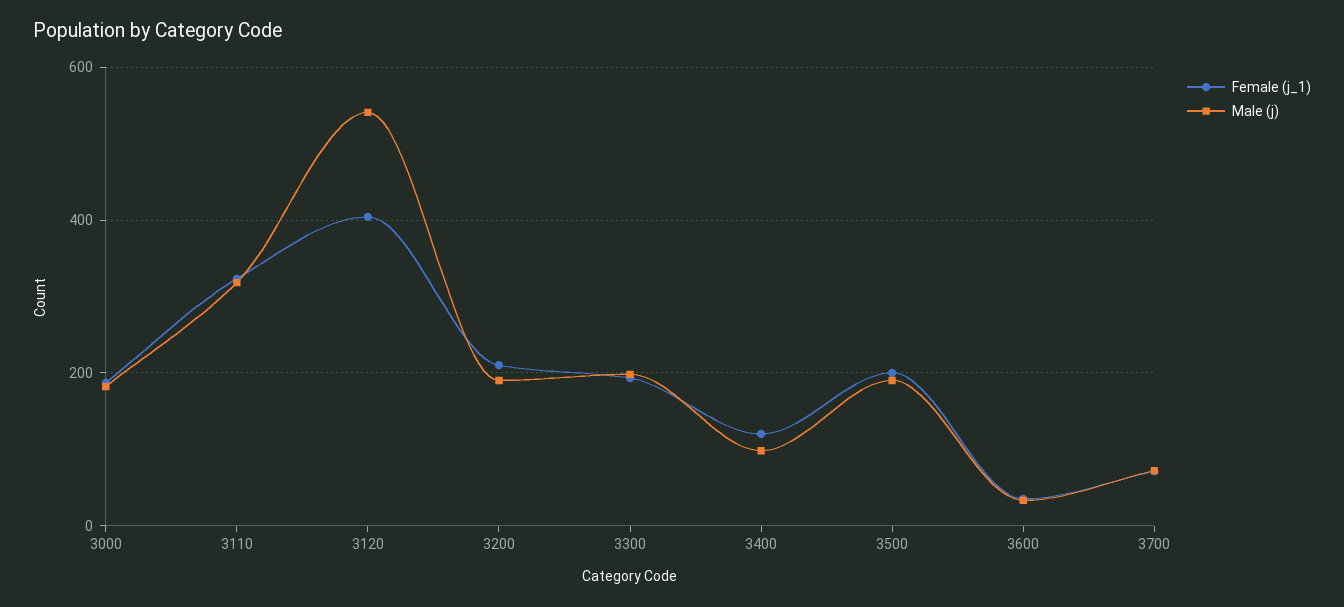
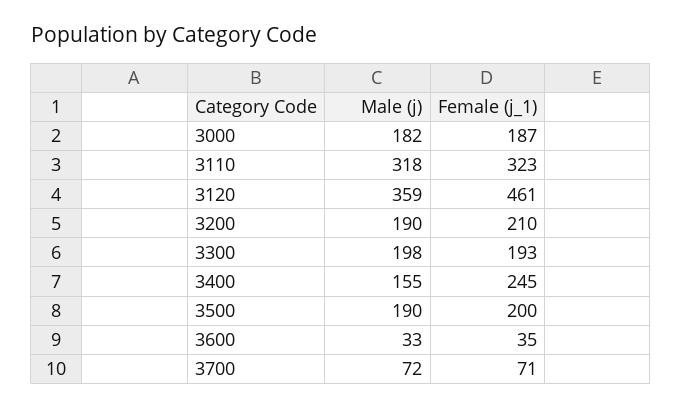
Female (j_1), 3120: 400 -> 461
Male (j), 3120: 540 -> 359
Female (j_1), 3400: 120 -> 245
Male (j), 3400: 100 -> 155

